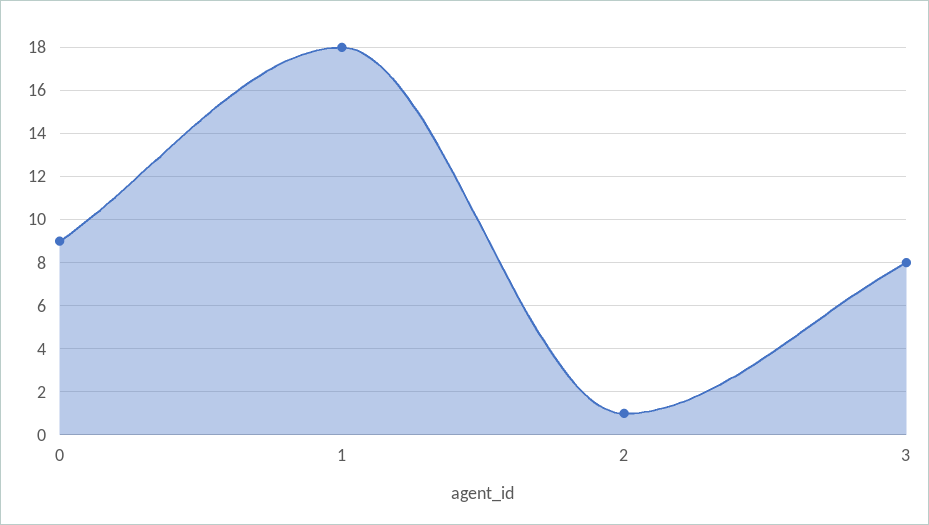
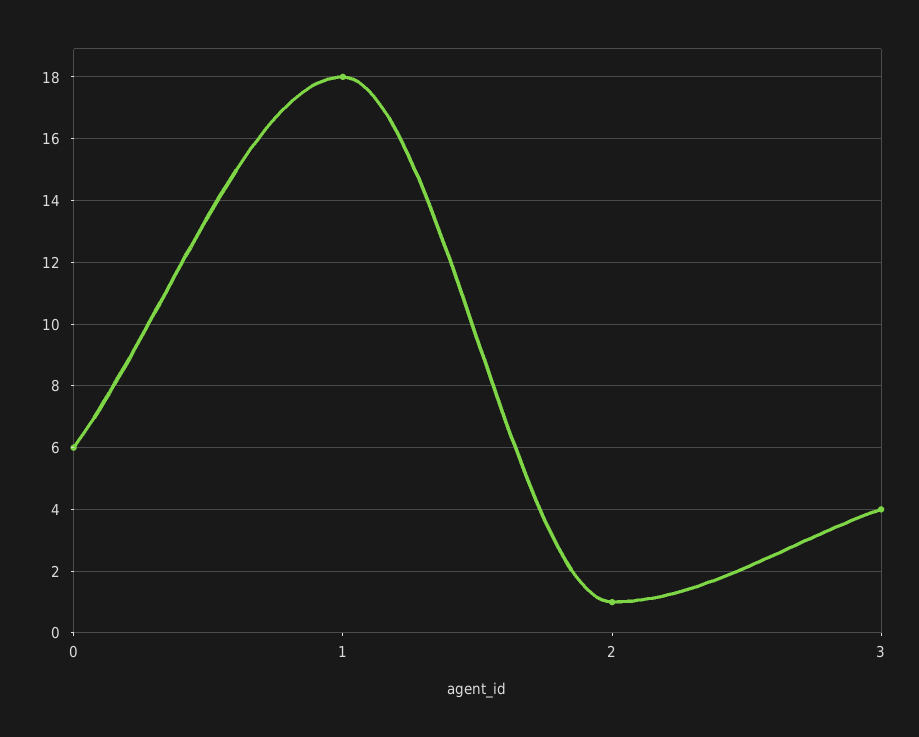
0: 9 -> 6
3: 8 -> 4

